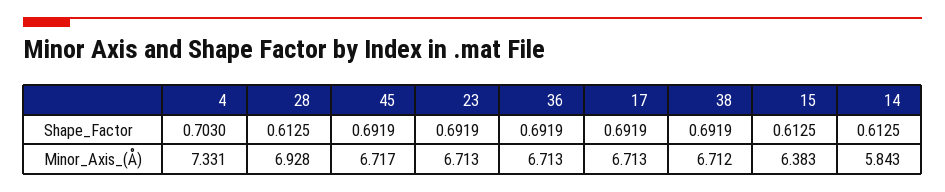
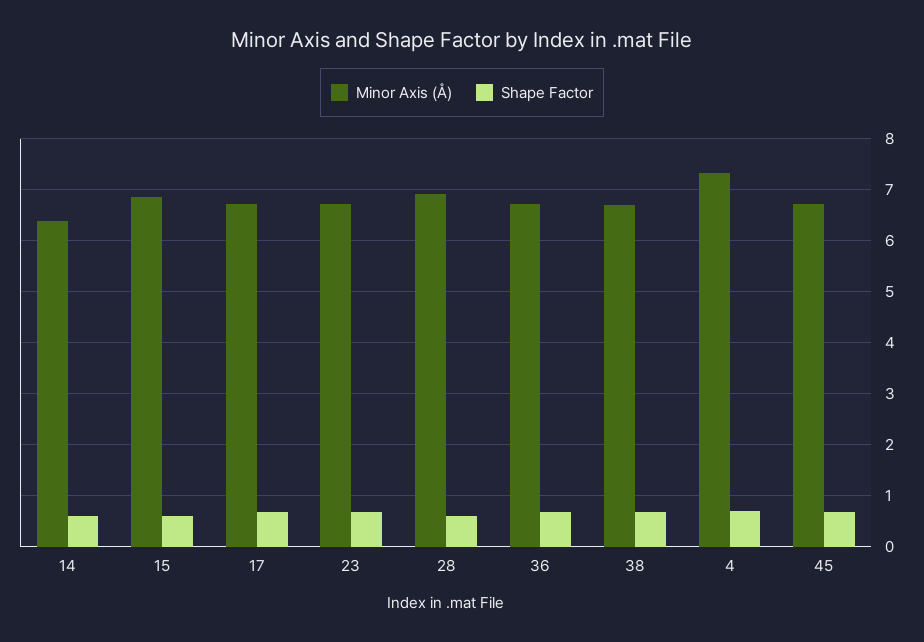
Minor_Axis_(Å), 15: 6.383 -> 6.8
Minor_Axis_(Å), 14: 5.843 -> 6.4

